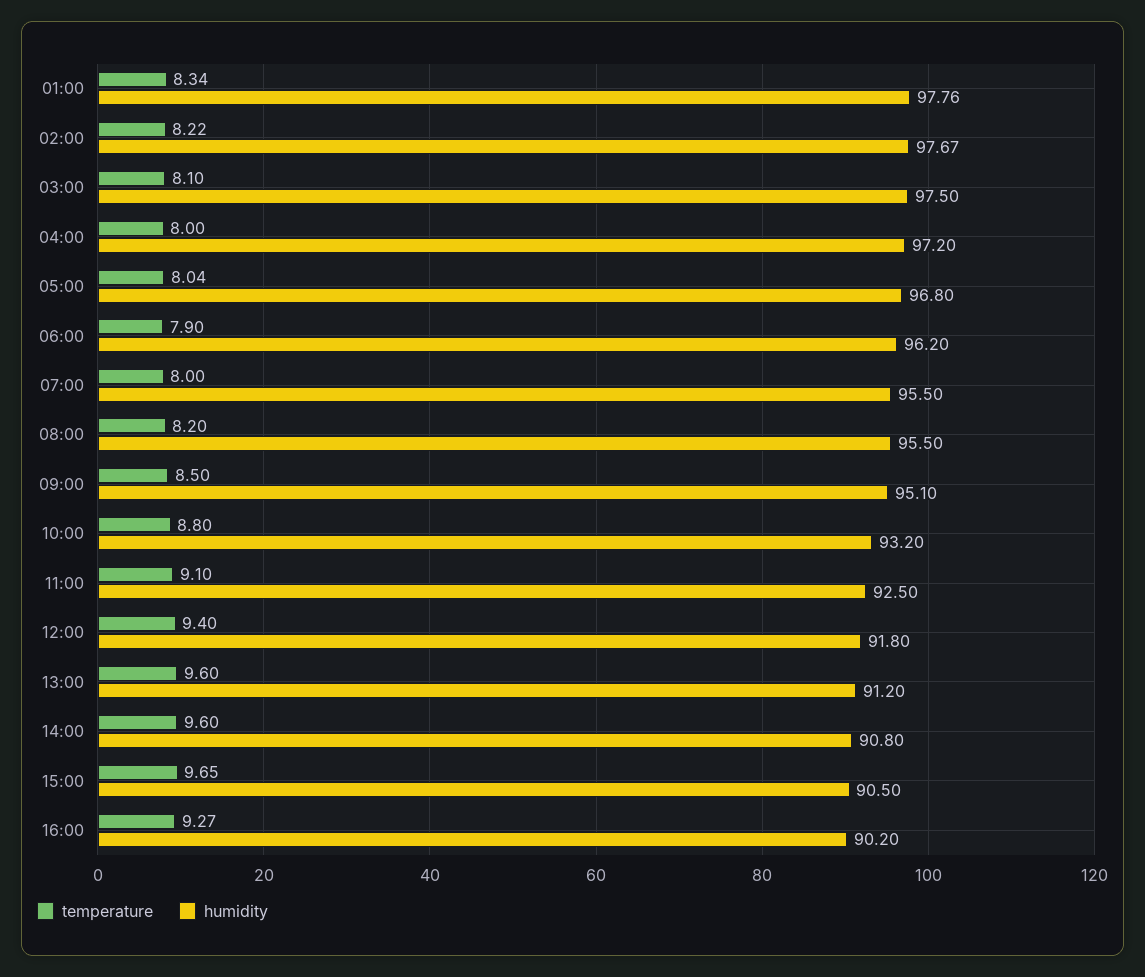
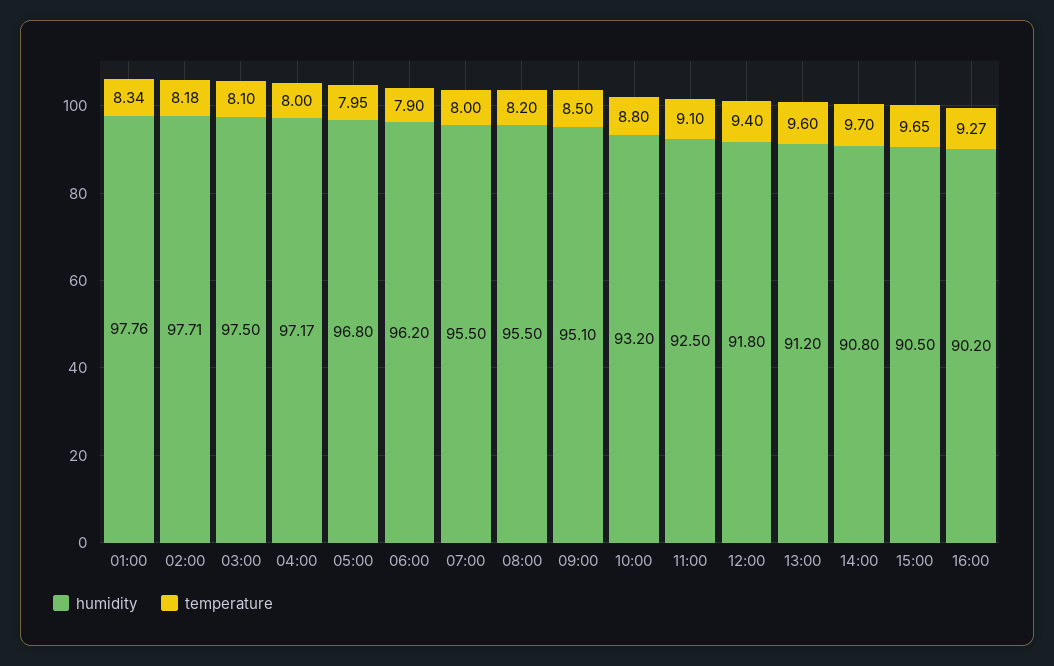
temperature, 02:00: 8.22 -> 8.18
humidity, 02:00: 97.67 -> 97.71
humidity, 04:00: 97.2 -> 97.17
temperature, 05:00: 8.04 -> 7.95
temperature, 14:00: 9.6 -> 9.7

